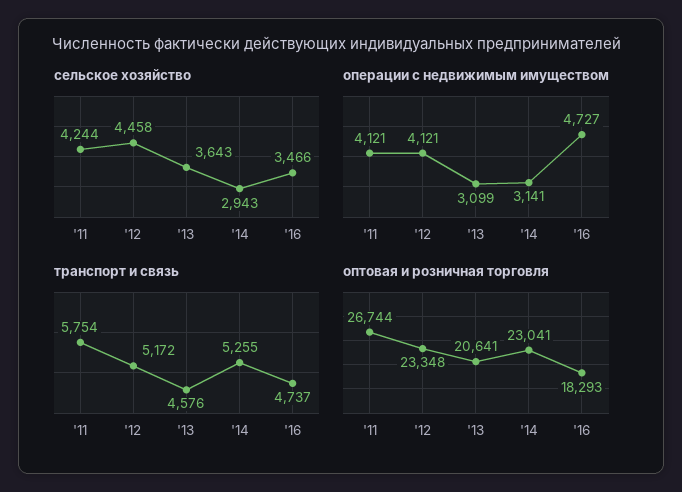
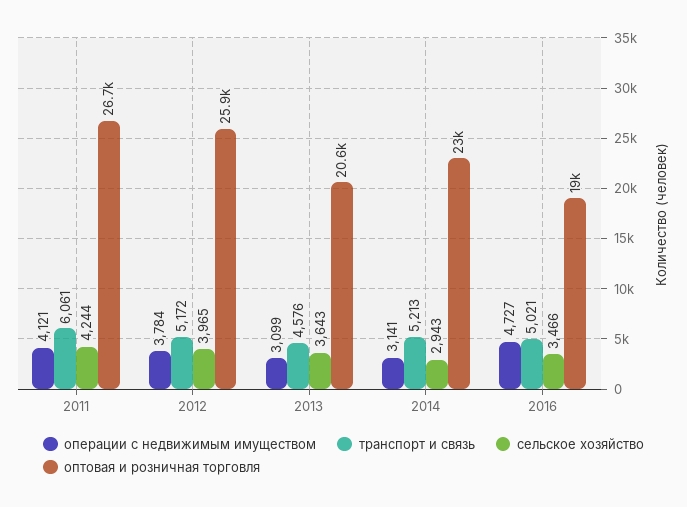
сельское хозяйство, '12: 4458 -> 3965
операции с недвижимым имуществом, '12: 4121 -> 3784
транспорт и связь, '11: 5754 -> 6061
транспорт и связь, '14: 5255 -> 5213
транспорт и связь, '16: 4737 -> 5021
оптовая и розничная торговля, '12: 23348 -> 25900
оптовая и розничная торговля, '16: 18293 -> 19000

